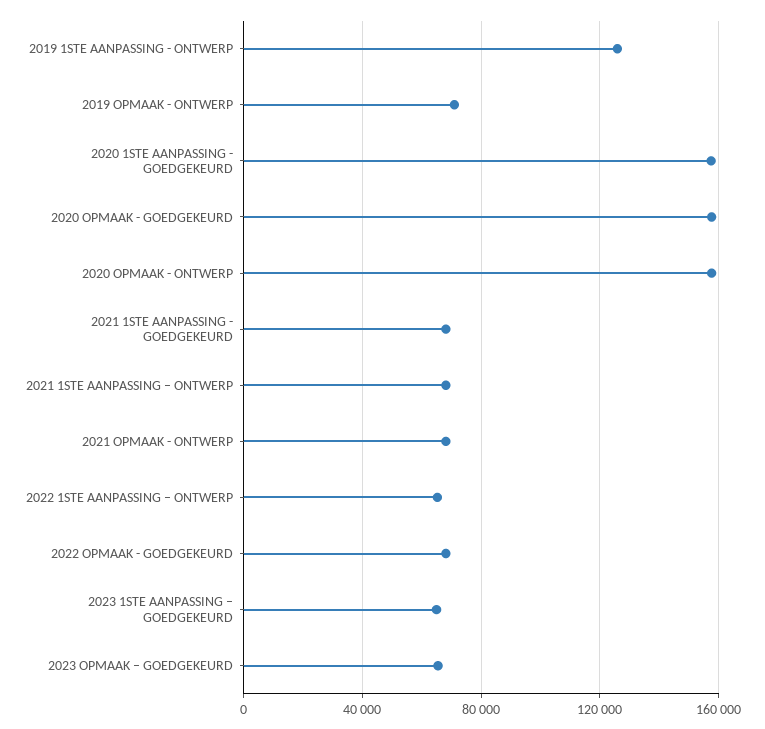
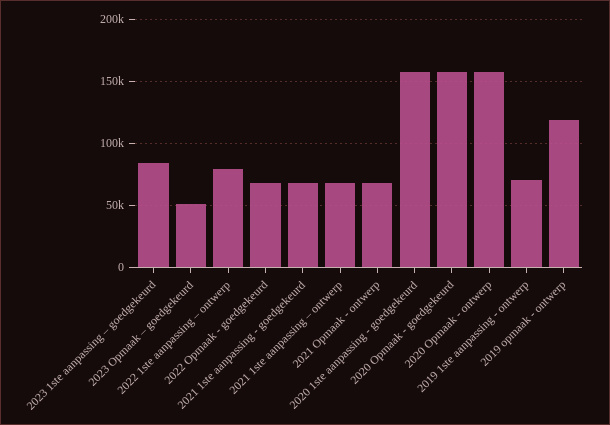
2019 1STE AANPASSING - ONTWERP: 125000 -> 70000
2019 OPMAAK - ONTWERP: 70000 -> 120000
2022 1STE AANPASSING – ONTWERP: 65000 -> 80000
2023 1STE AANPASSING – GOEDGEKEURD: 65000 -> 85000
2023 OPMAAK – GOEDGEKEURD: 65000 -> 50000

